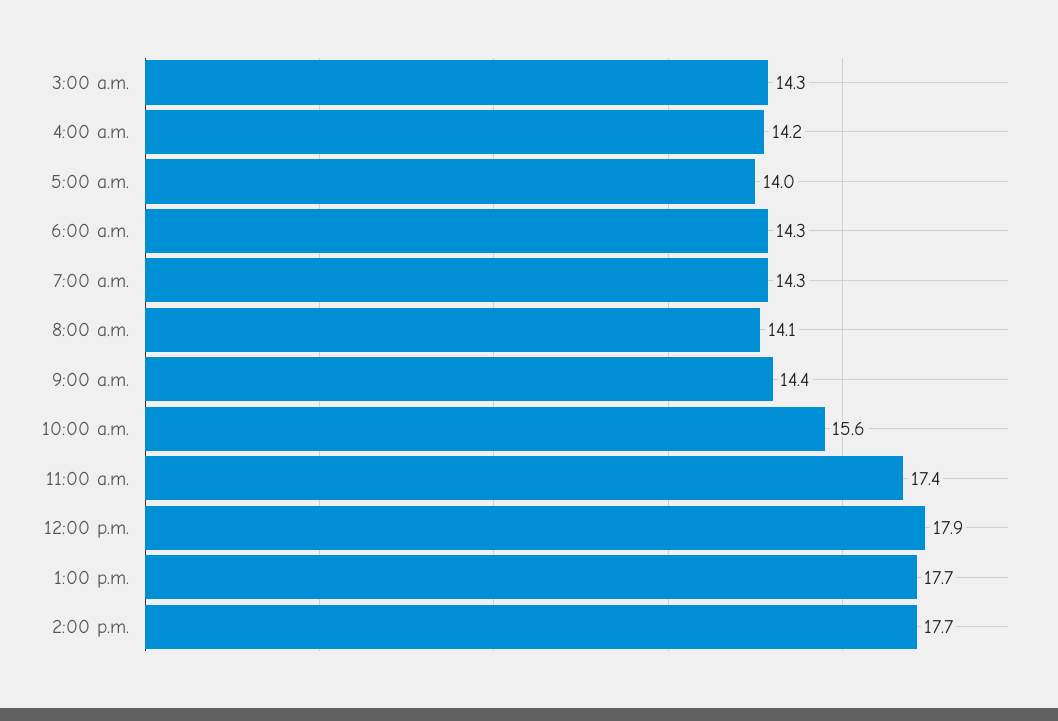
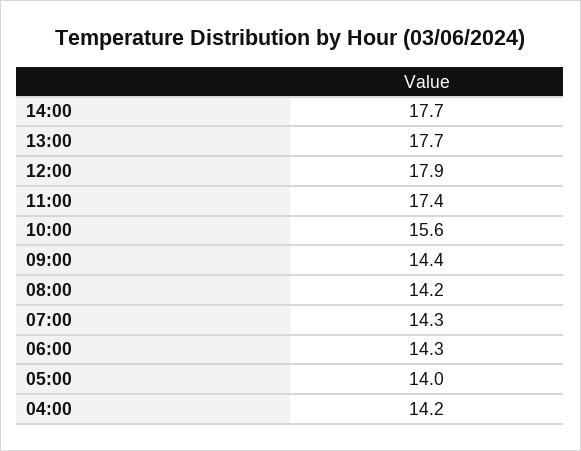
3:00 a.m.: 14.3 -> none
8:00 a.m.: 14.1 -> 14.2

